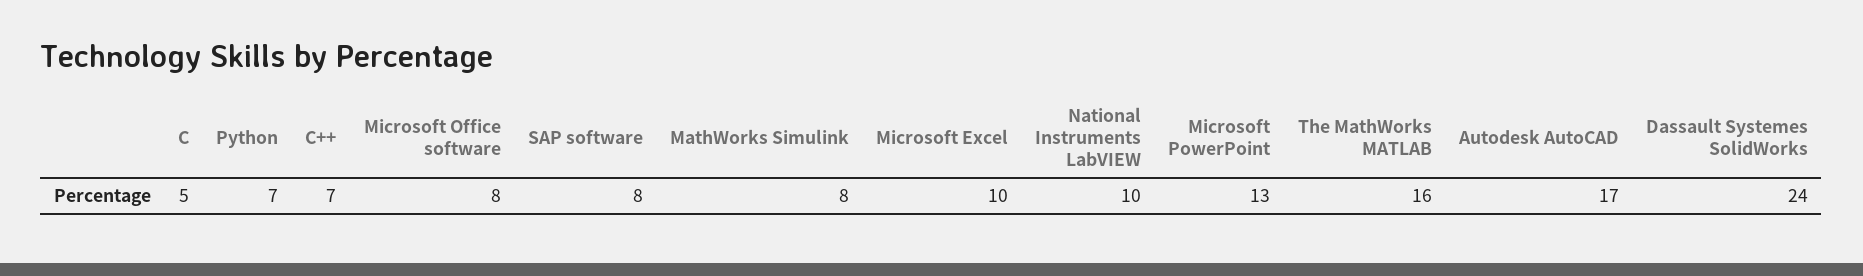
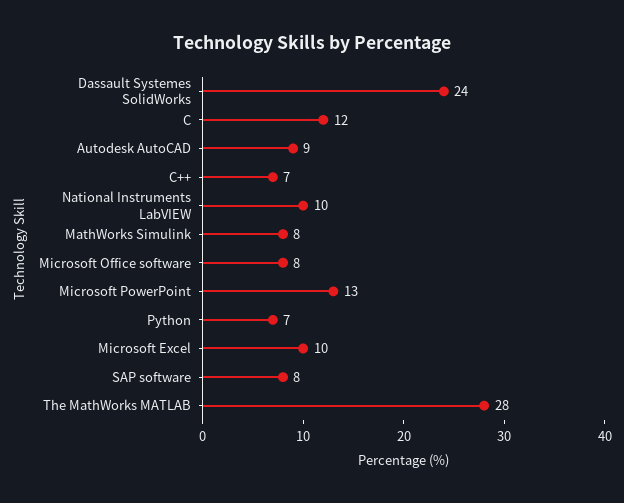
C: 5 -> 12
The MathWorks MATLAB: 16 -> 28
Autodesk AutoCAD: 17 -> 9

